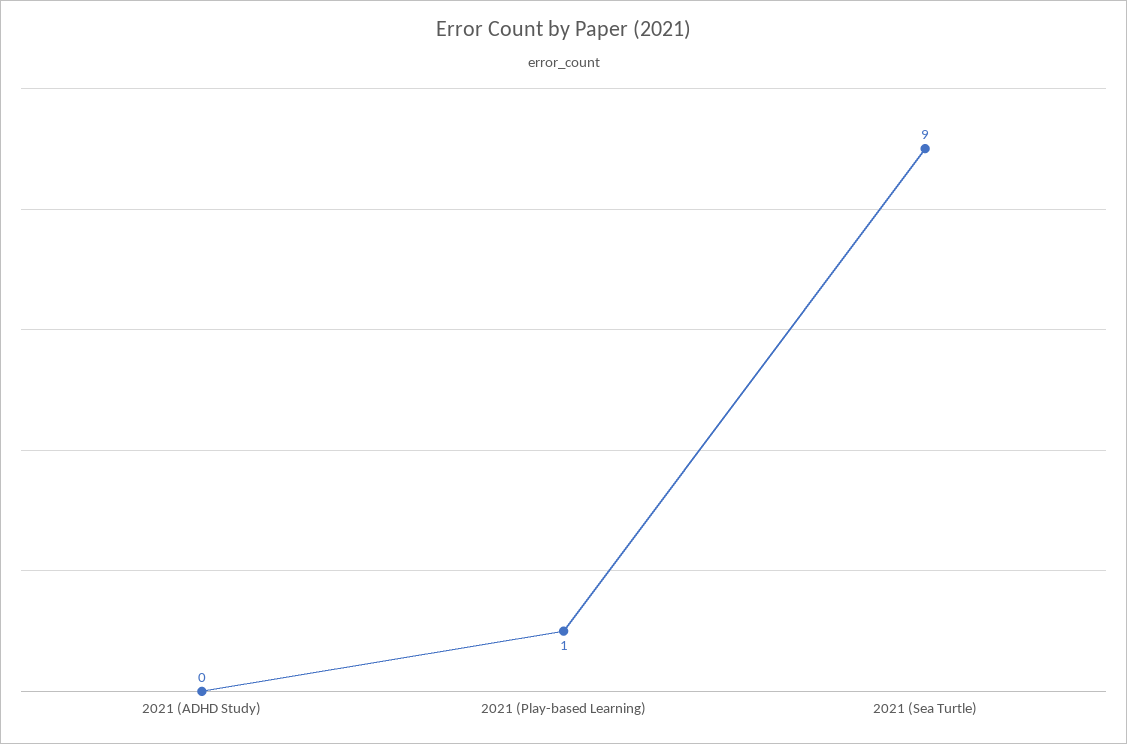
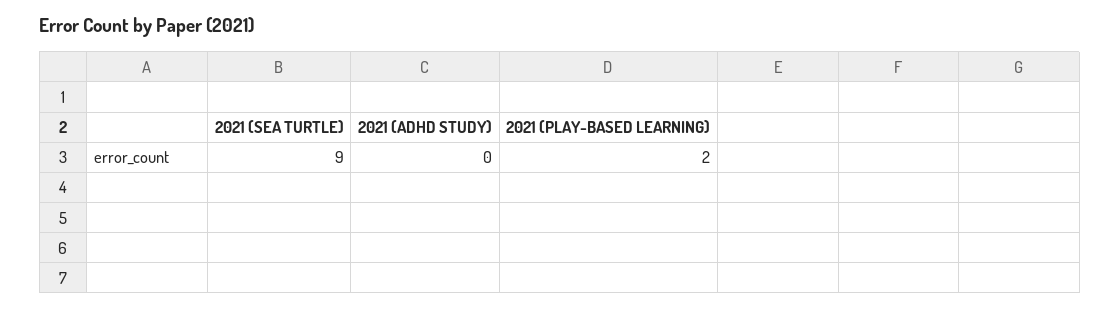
2021 (Play-based Learning): 1 -> 2

